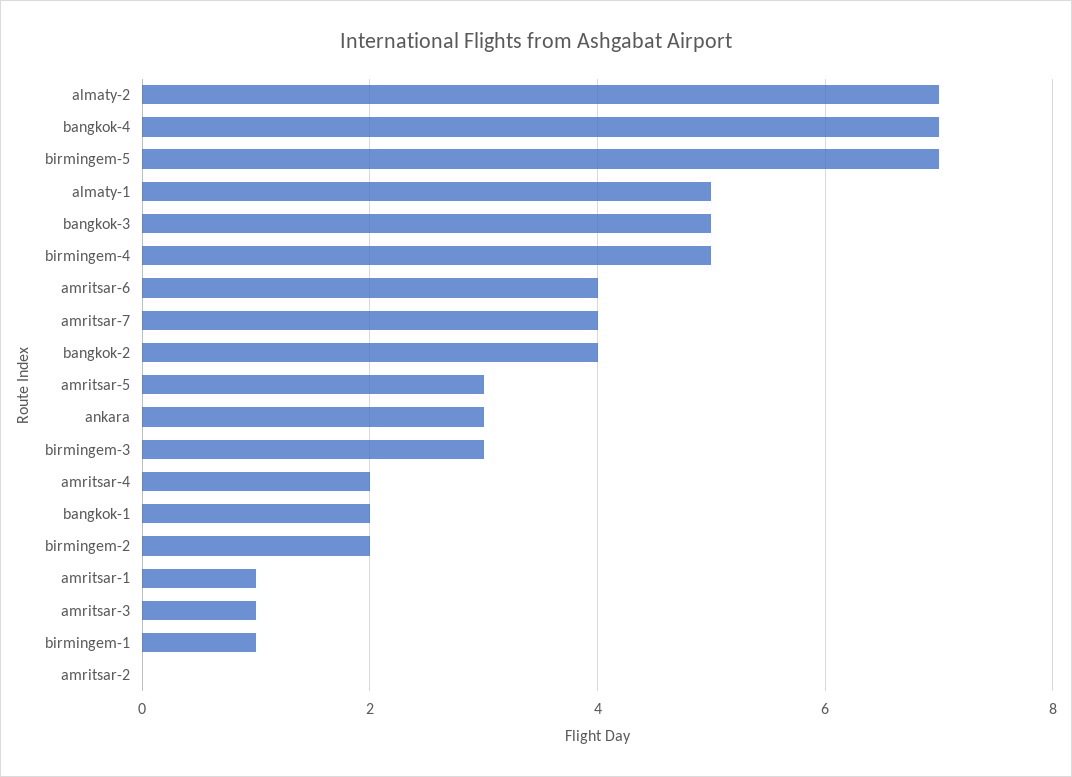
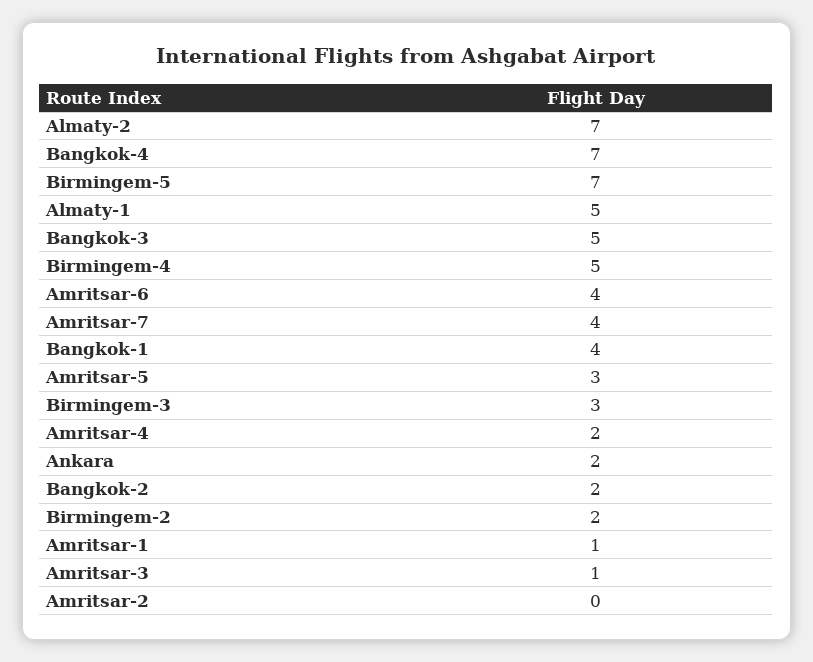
bangkok-2: 4 -> 2
ankara: 3 -> 2
bangkok-1: 2 -> 4
birmingem-1: 1 -> none

